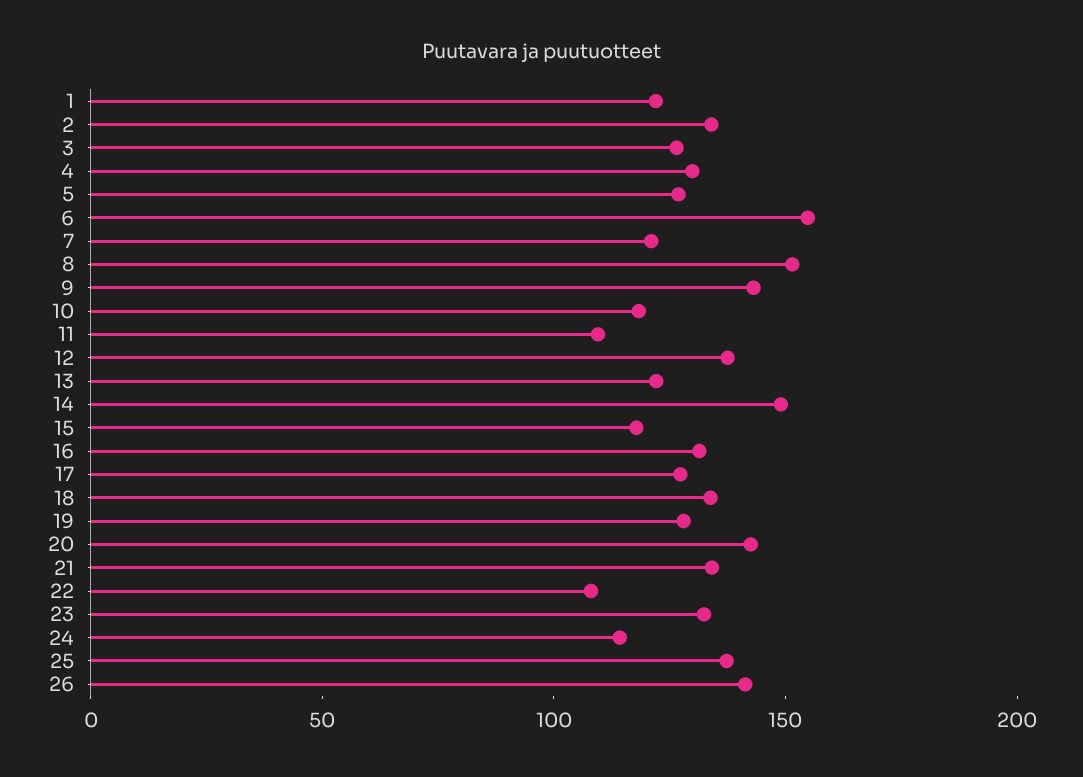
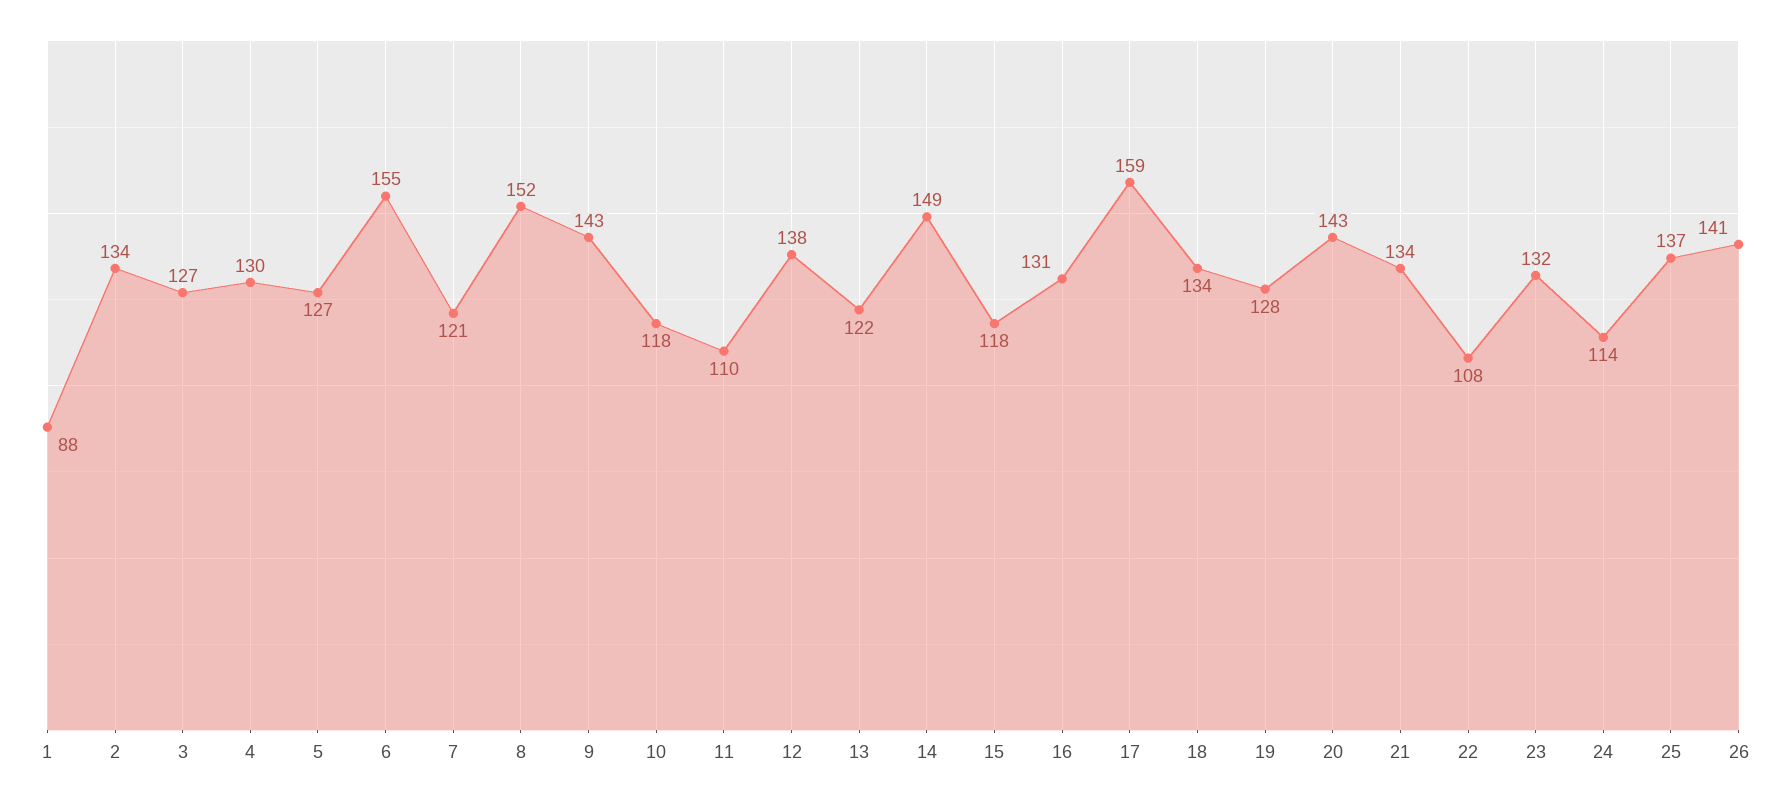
1: 120 -> 88
17: 130 -> 159

